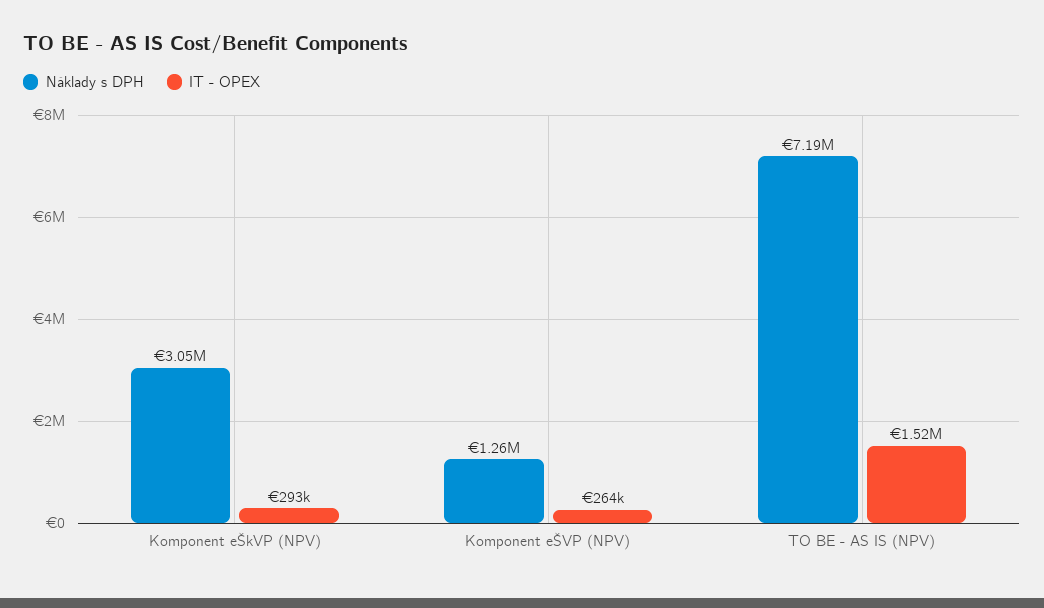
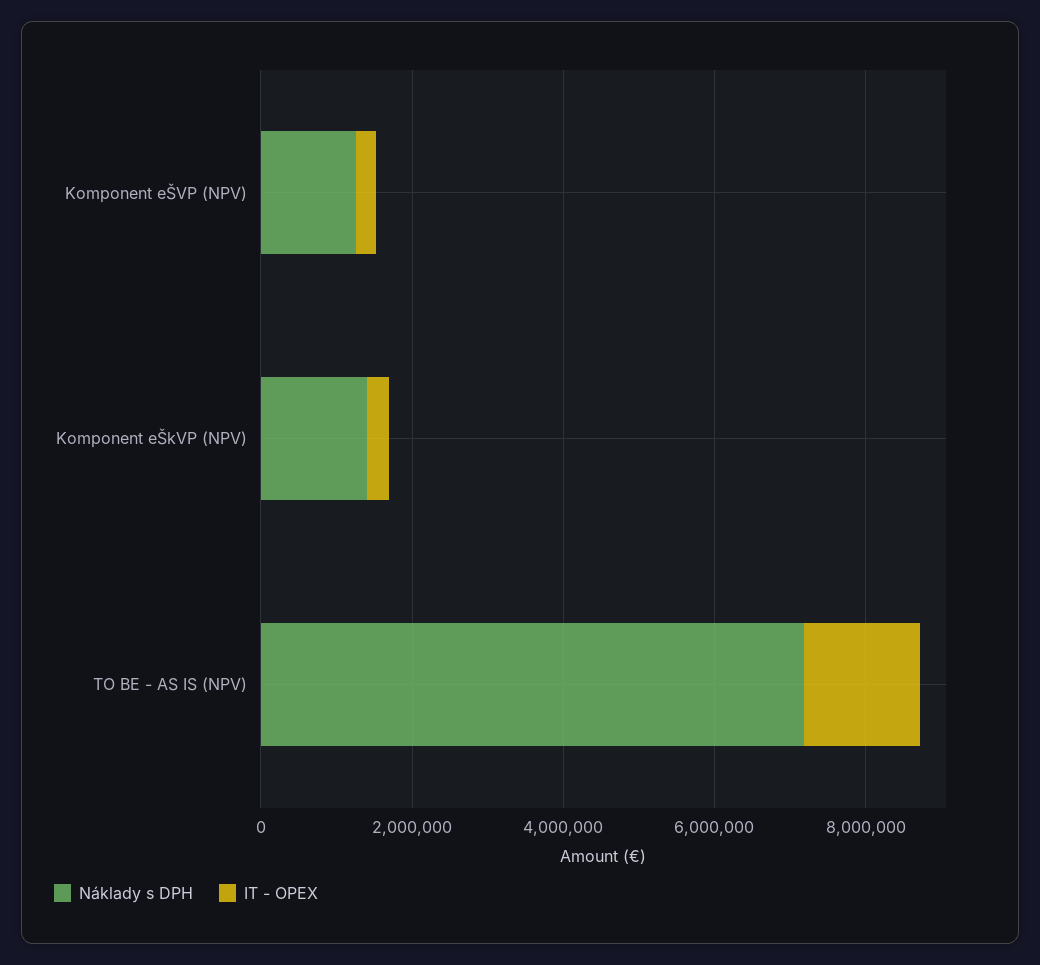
Náklady s DPH, Komponent eŠkVP (NPV): 3050000 -> 1500000

